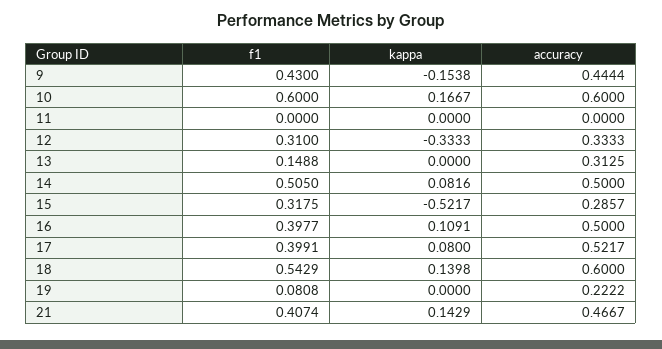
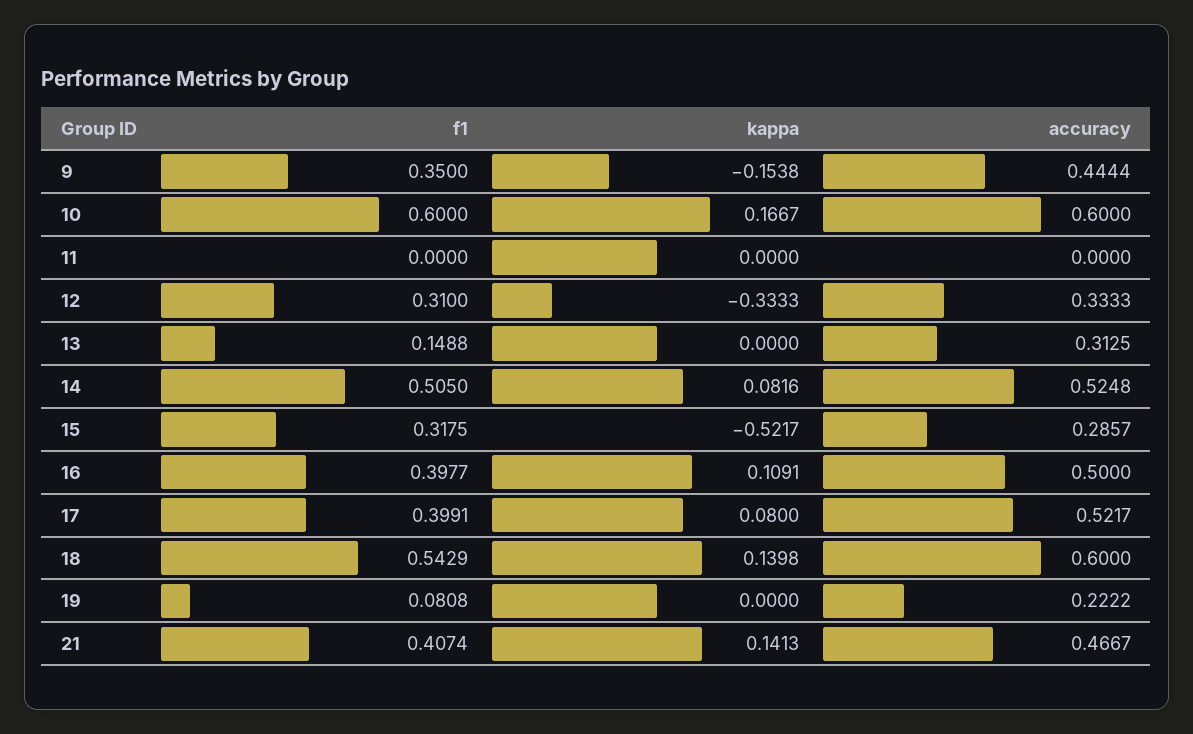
f1, 9: 0.43 -> 0.35
accuracy, 14: 0.5 -> 0.5248
kappa, 21: 0.1429 -> 0.1413

